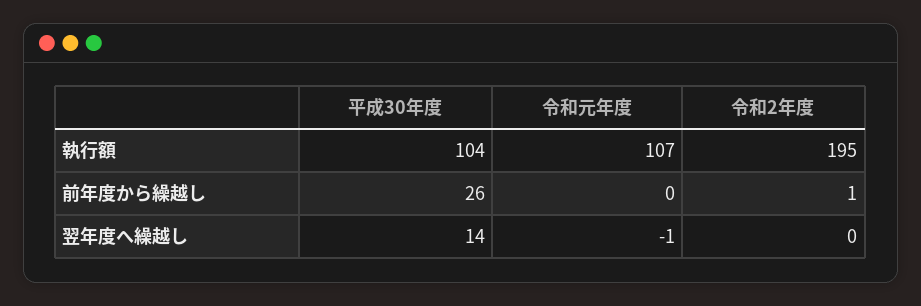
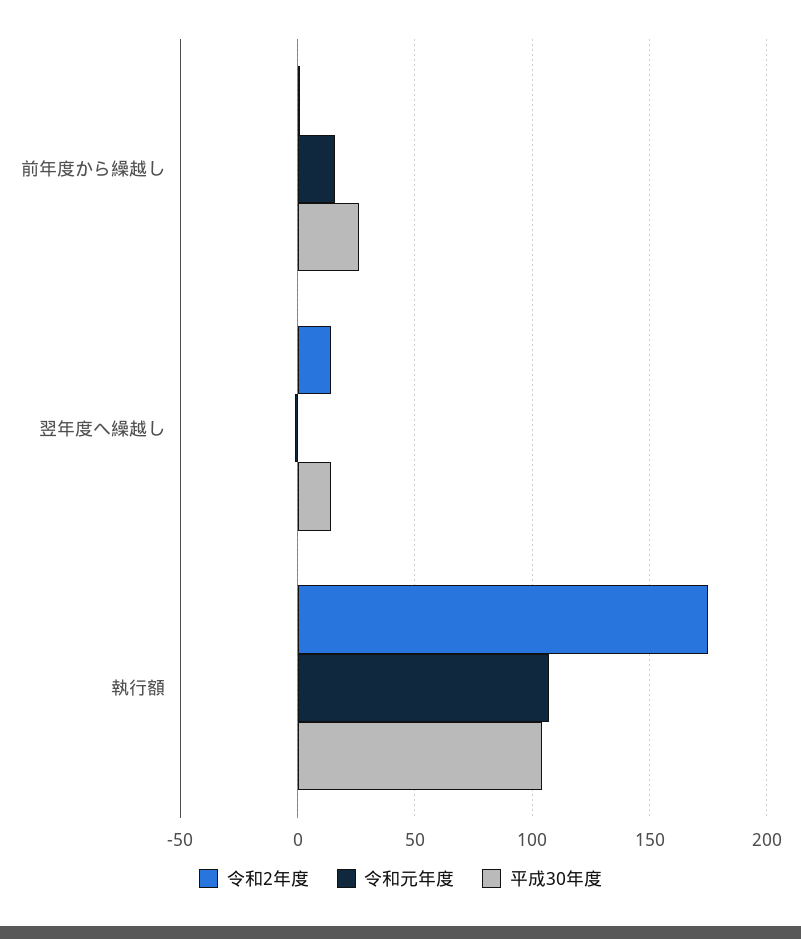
令和2年度, 執行額: 195 -> 175
令和元年度, 前年度から繰越し: 0 -> 15
令和2年度, 翌年度へ繰越し: 0 -> 15

